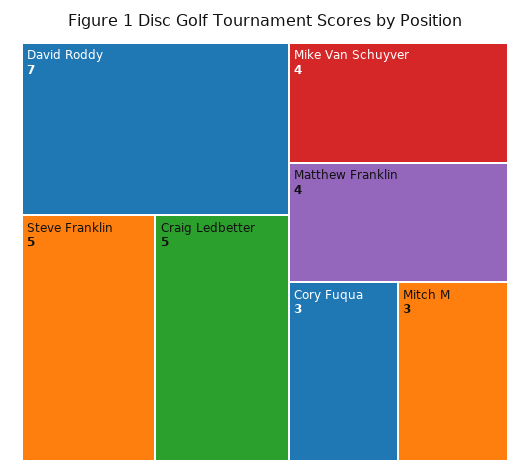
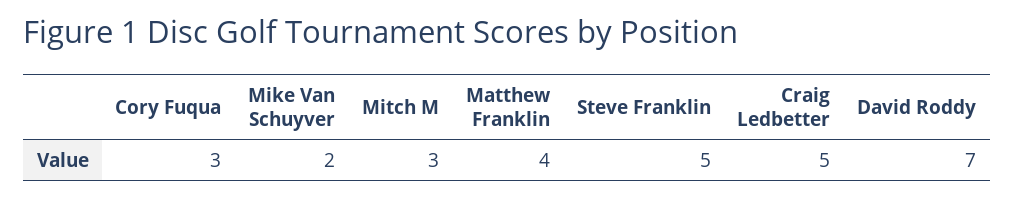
Mike Van Schuyver: 4 -> 2

